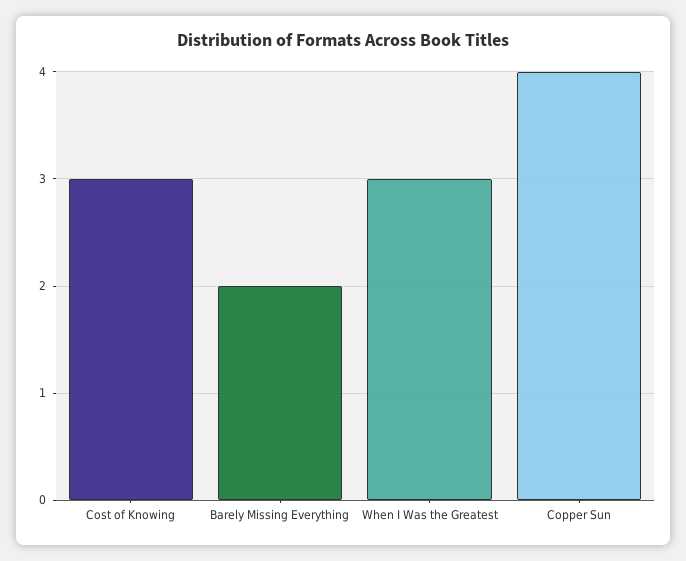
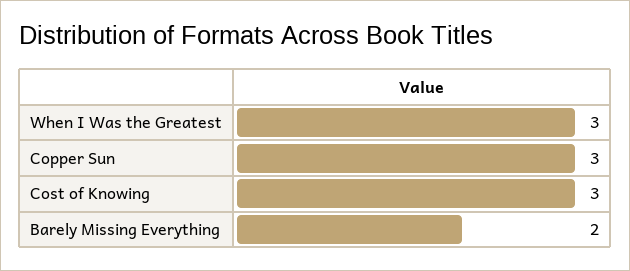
Copper Sun: 4 -> 3

